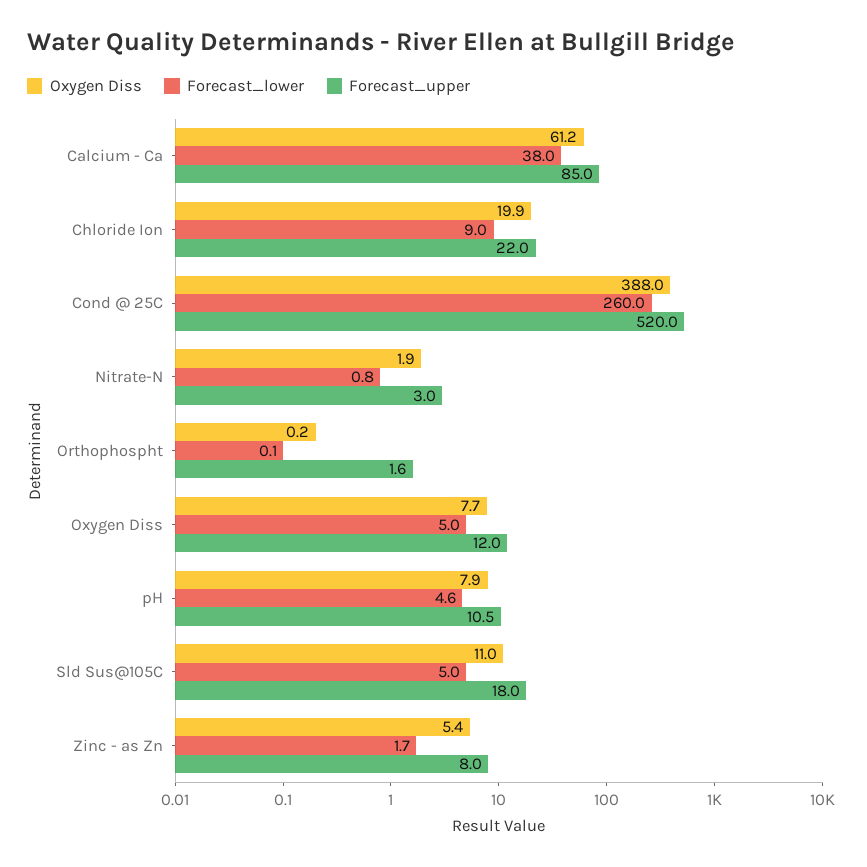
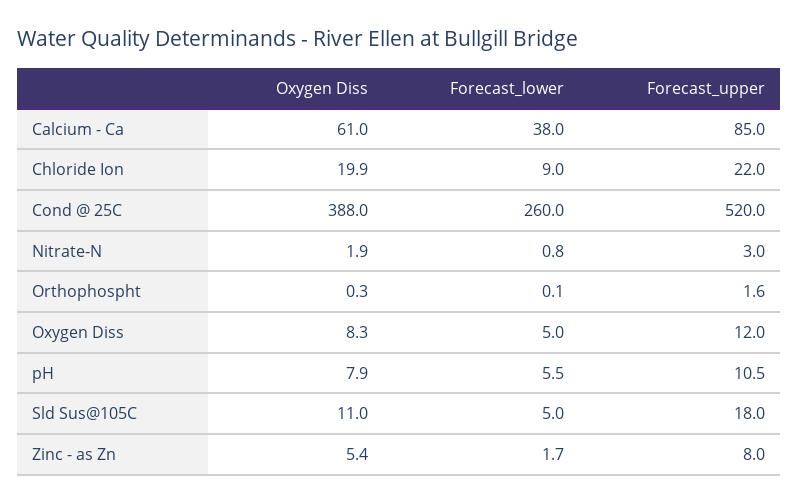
Oxygen Diss, Calcium - Ca: 61.2 -> 61
Oxygen Diss, Orthophospht: 0.2 -> 0.3
Oxygen Diss, Oxygen Diss: 7.7 -> 8.3
Forecast_lower, pH: 4.6 -> 5.5

